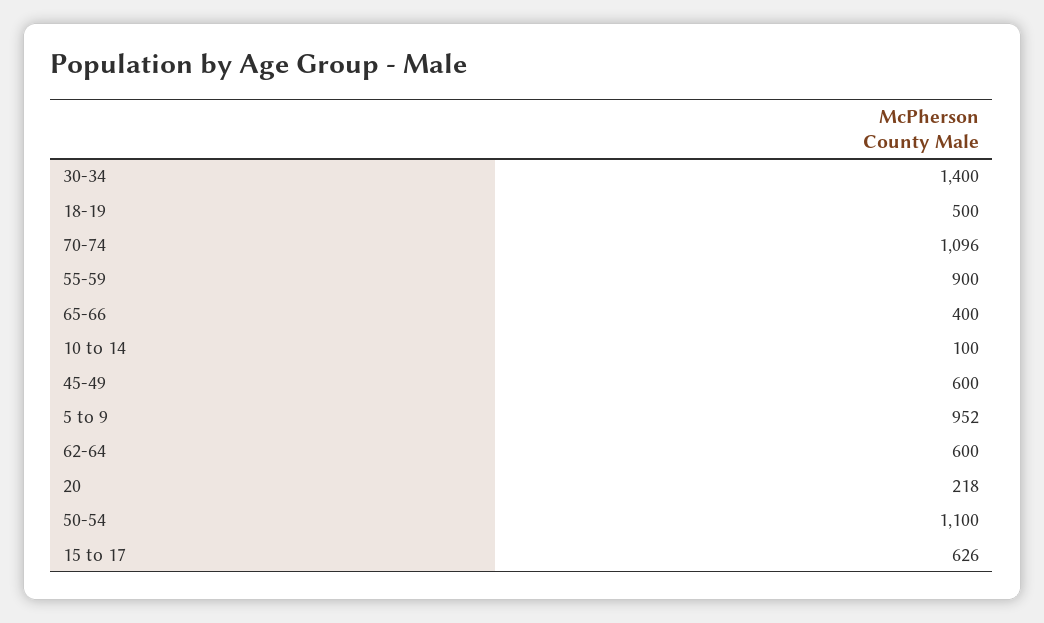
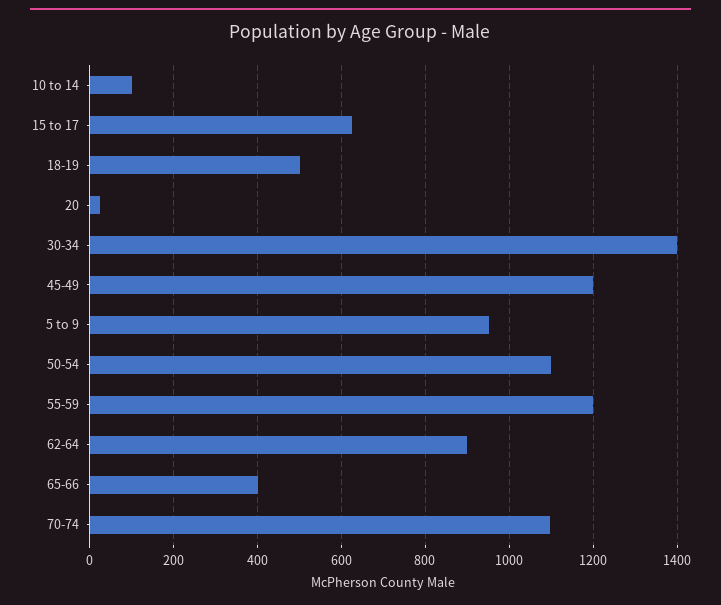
55-59: 900 -> 1200
45-49: 600 -> 1200
62-64: 600 -> 900
20: 218 -> 20

